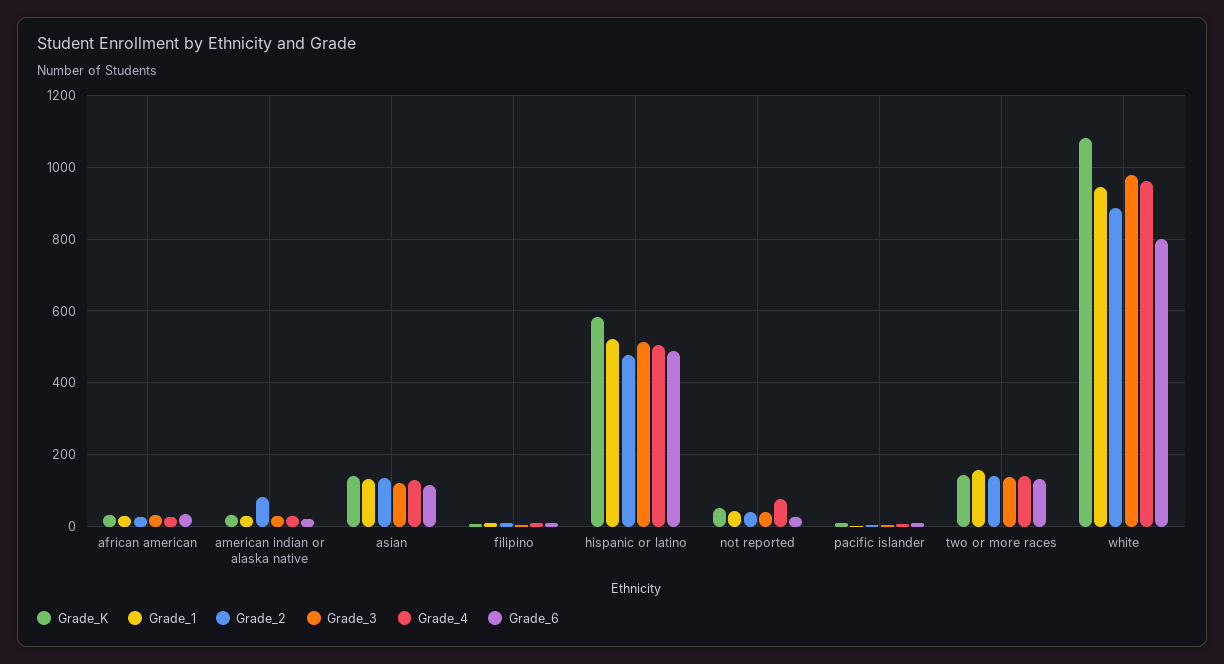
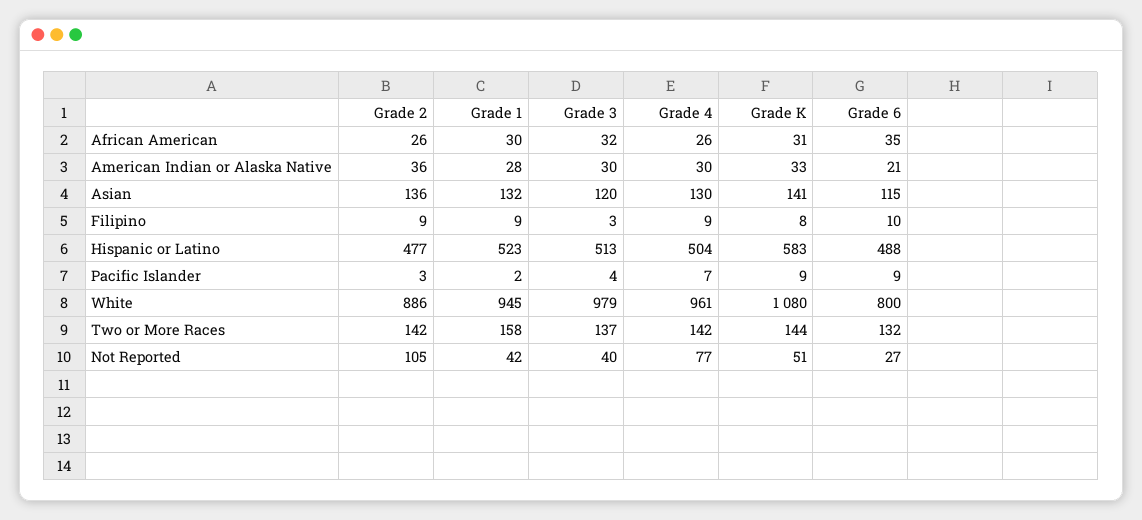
Grade_2, american indian or alaska native: 80 -> 36
Grade_2, not reported: 40 -> 105

